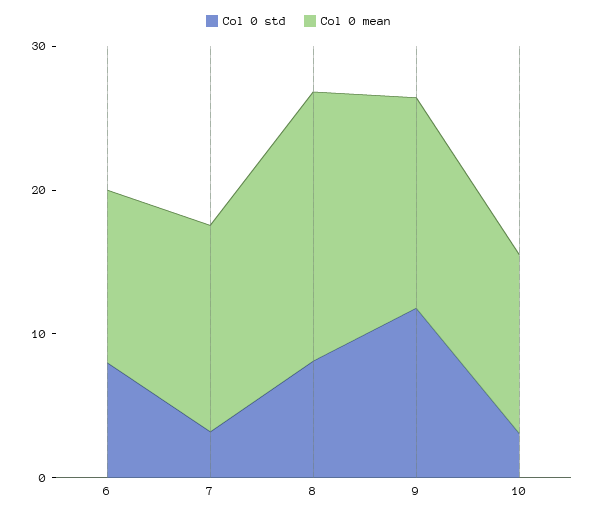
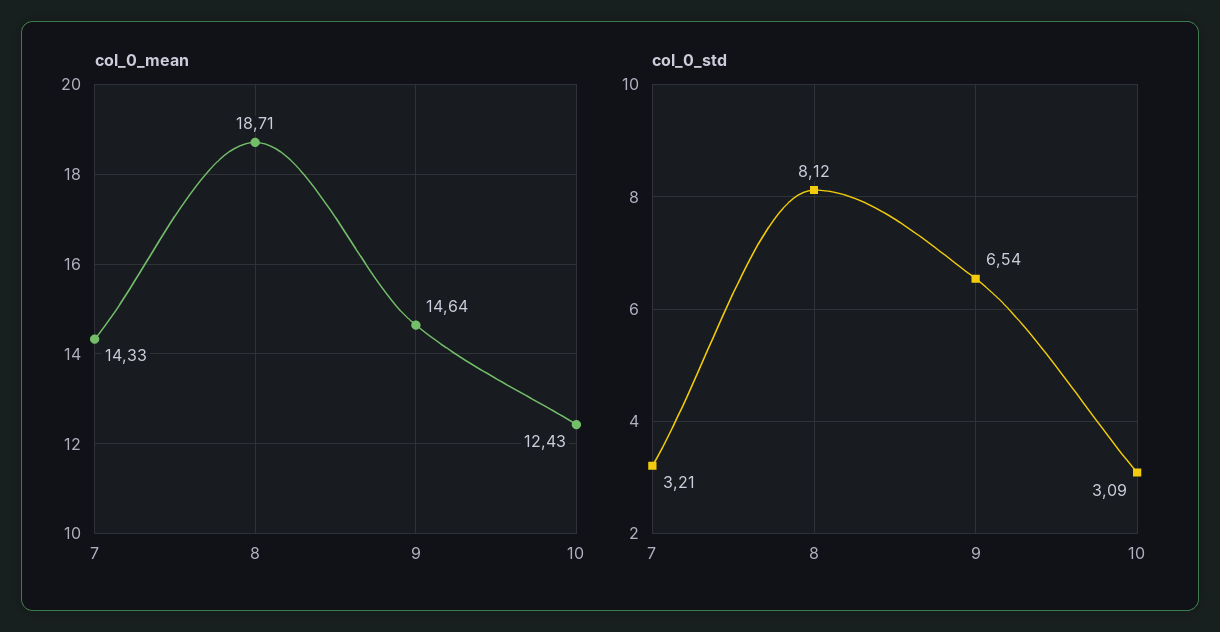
Col 0 std, 6: 8 -> none
Col 0 mean, 6: 12 -> none
Col 0 std, 9: 12 -> 6.54

